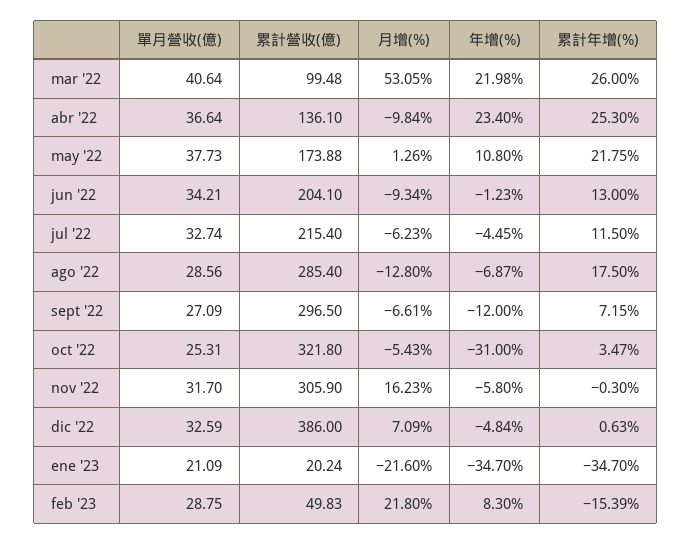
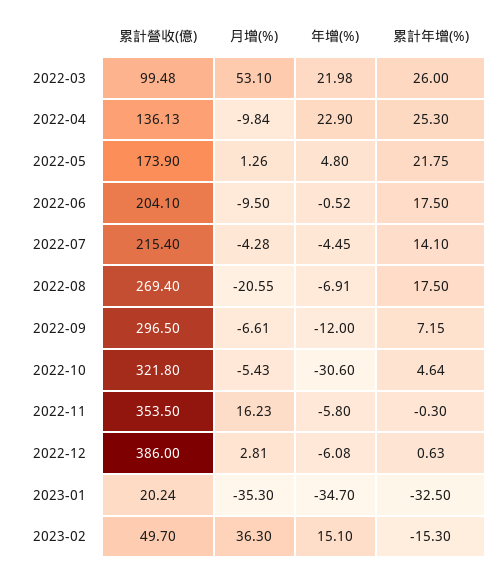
單月營收(億), mar '22: 40.64 -> none
月增(%), mar '22: 53.05 -> 53.1
單月營收(億), abr '22: 36.64 -> none
累計營收(億), abr '22: 136.1 -> 136.13
年增(%), abr '22: 23.4 -> 22.9
單月營收(億), may '22: 37.73 -> none
累計營收(億), may '22: 173.88 -> 173.9
年增(%), may '22: 10.8 -> 4.8
單月營收(億), jun '22: 34.21 -> none
月增(%), jun '22: -9.34 -> -9.5
年增(%), jun '22: -1.23 -> -0.52
累計年增(%), jun '22: 13 -> 17.5
單月營收(億), jul '22: 32.74 -> none
月增(%), jul '22: -6.23 -> -4.28
累計年增(%), jul '22: 11.5 -> 14.1
單月營收(億), ago '22: 28.56 -> none
累計營收(億), ago '22: 285.4 -> 269.4
月增(%), ago '22: -12.8 -> -20.55
年增(%), ago '22: -6.87 -> -6.91
單月營收(億), sept '22: 27.09 -> none
單月營收(億), oct '22: 25.31 -> none
年增(%), oct '22: -31 -> -30.6
累計年增(%), oct '22: 3.47 -> 4.64
單月營收(億), nov '22: 31.7 -> none
累計營收(億), nov '22: 305.9 -> 353.5
單月營收(億), dic '22: 32.59 -> none
月增(%), dic '22: 7.09 -> 2.81
年增(%), dic '22: -4.84 -> -6.08
單月營收(億), ene '23: 21.09 -> none
月增(%), ene '23: -21.6 -> -35.3
累計年增(%), ene '23: -34.7 -> -32.5
單月營收(億), feb '23: 28.75 -> none
累計營收(億), feb '23: 49.83 -> 49.7
月增(%), feb '23: 21.8 -> 36.3
年增(%), feb '23: 8.3 -> 15.1
累計年增(%), feb '23: -15.39 -> -15.3

